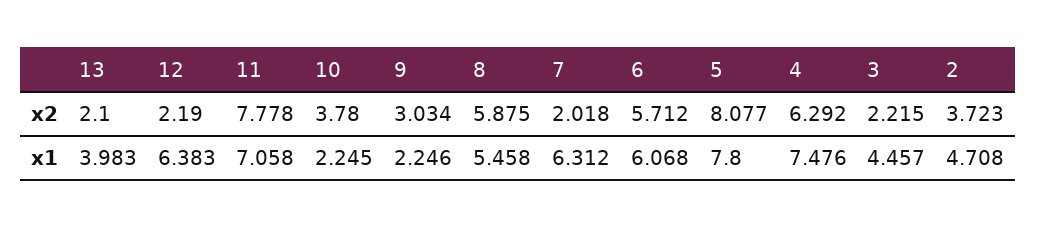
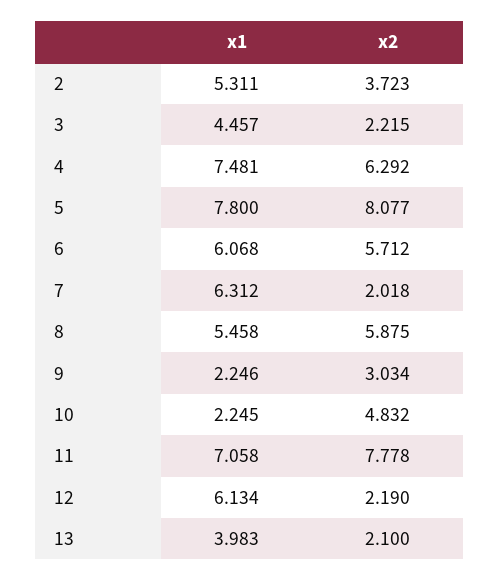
10, x2: 3.78 -> 4.832
12, x1: 6.383 -> 6.134
4, x1: 7.476 -> 7.481
2, x1: 4.708 -> 5.311

